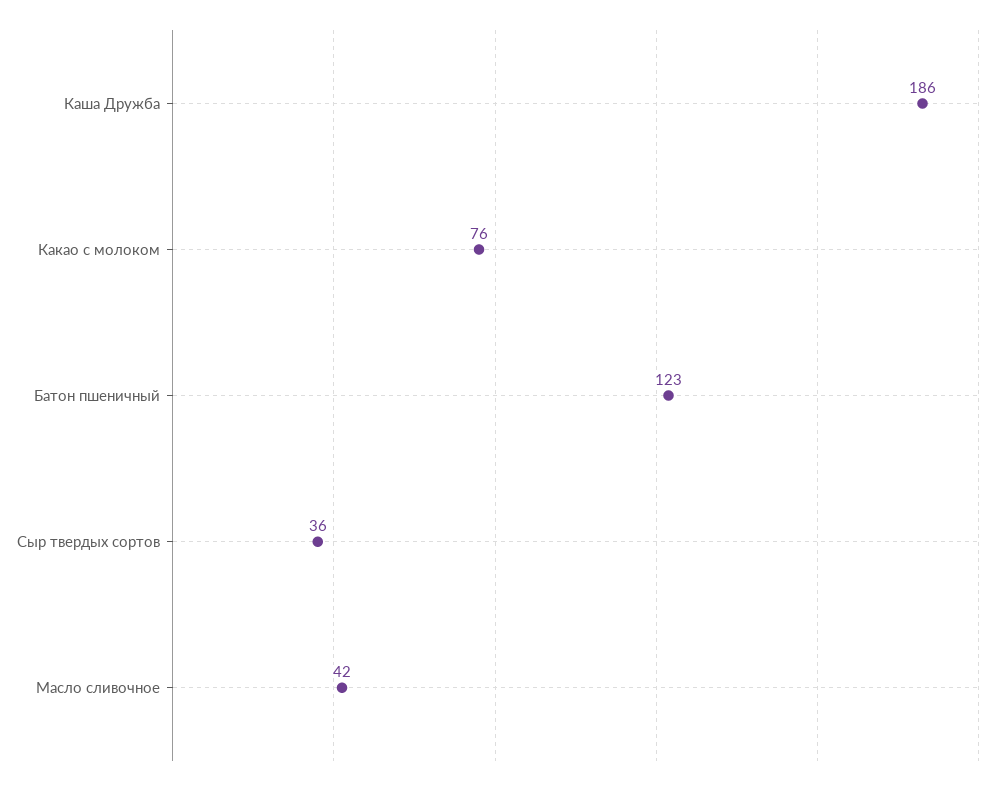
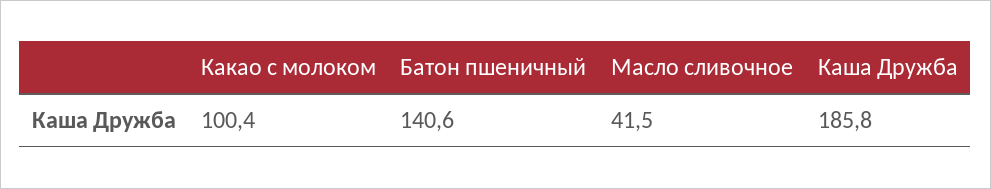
Какао с молоком: 76 -> 100.4
Батон пшеничный: 123 -> 140.6
Сыр твердых сортов: 36 -> none

